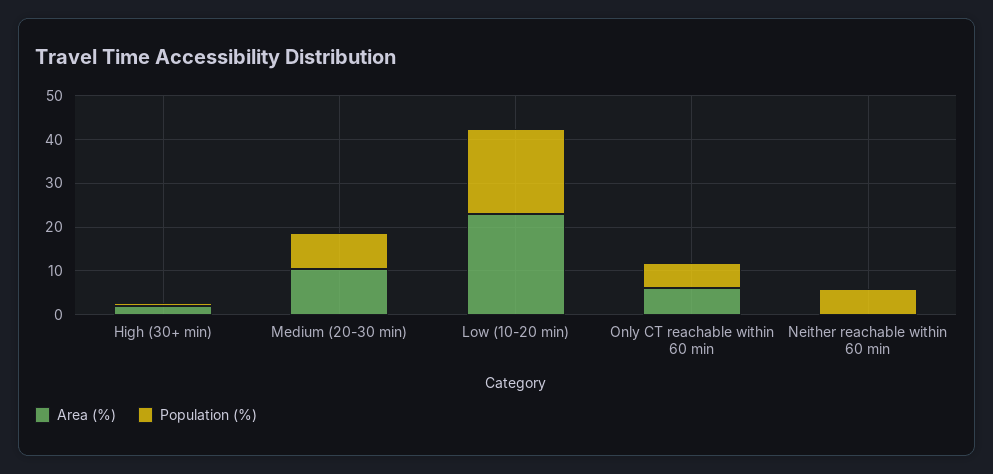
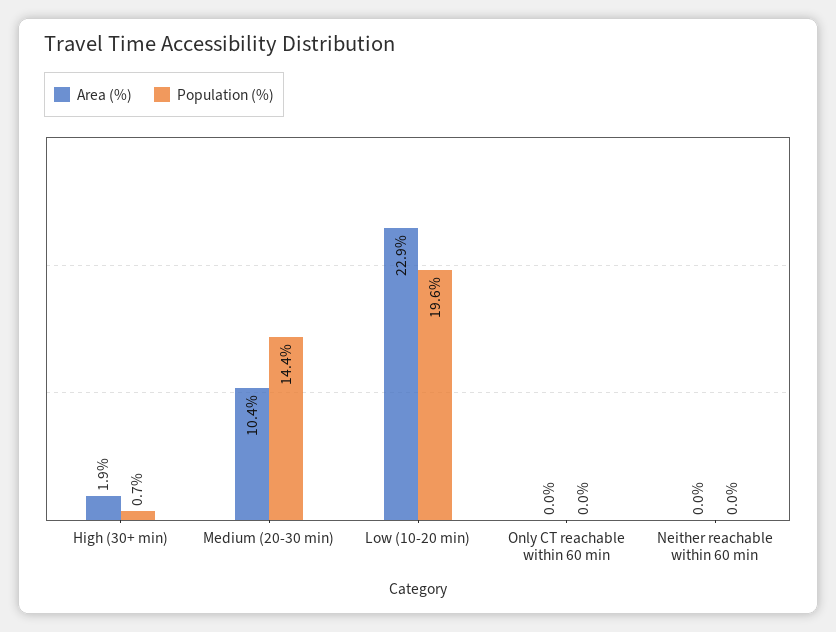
Population (%), Medium (20-30 min): 8 -> 14.4
Area (%), Only CT reachable within 60 min: 6 -> 0
Population (%), Only CT reachable within 60 min: 6 -> 0
Population (%), Neither reachable within 60 min: 6 -> 0

